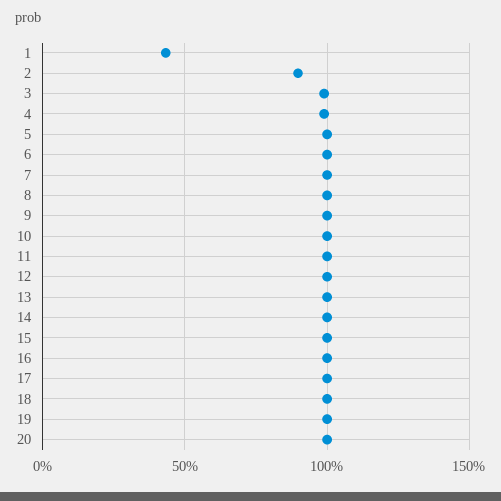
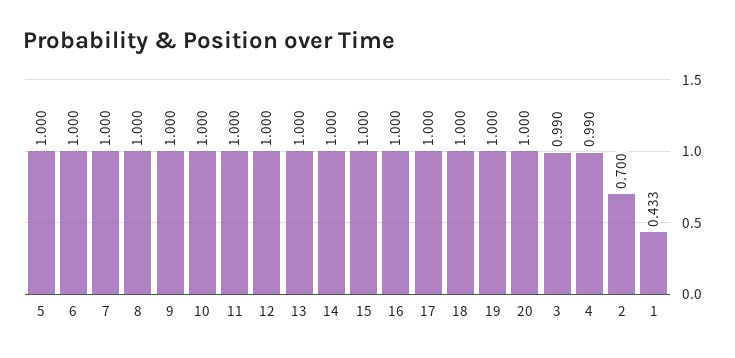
2: 0.9 -> 0.7

